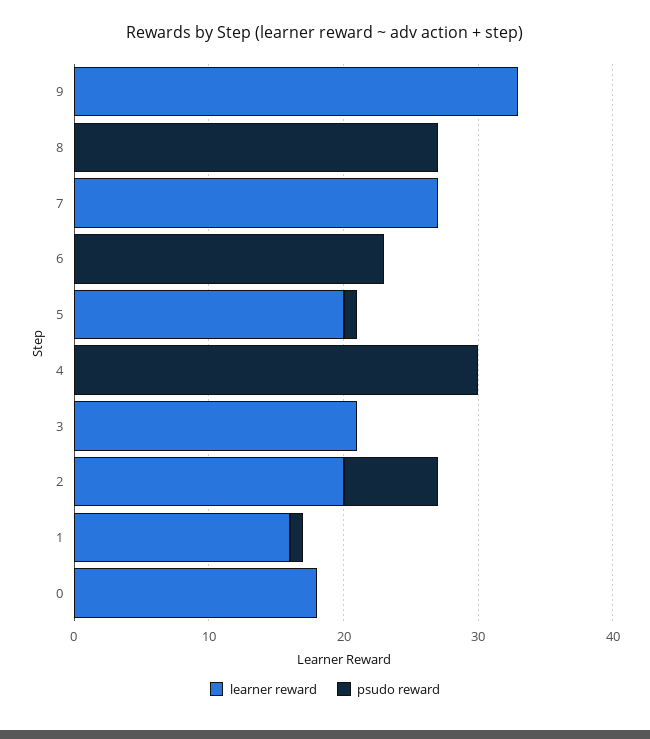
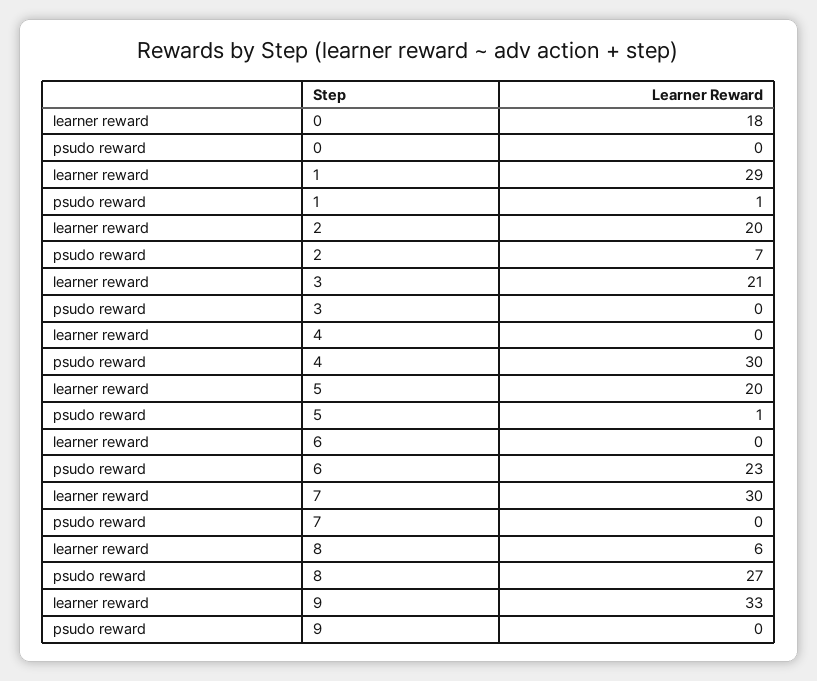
learner reward, 8: 0 -> 6
learner reward, 7: 27 -> 30
learner reward, 1: 16 -> 29

